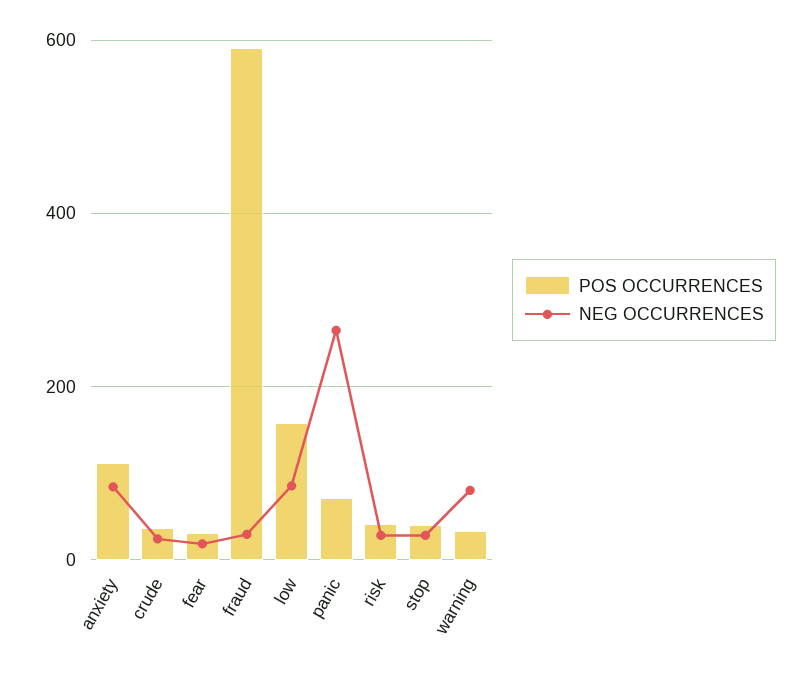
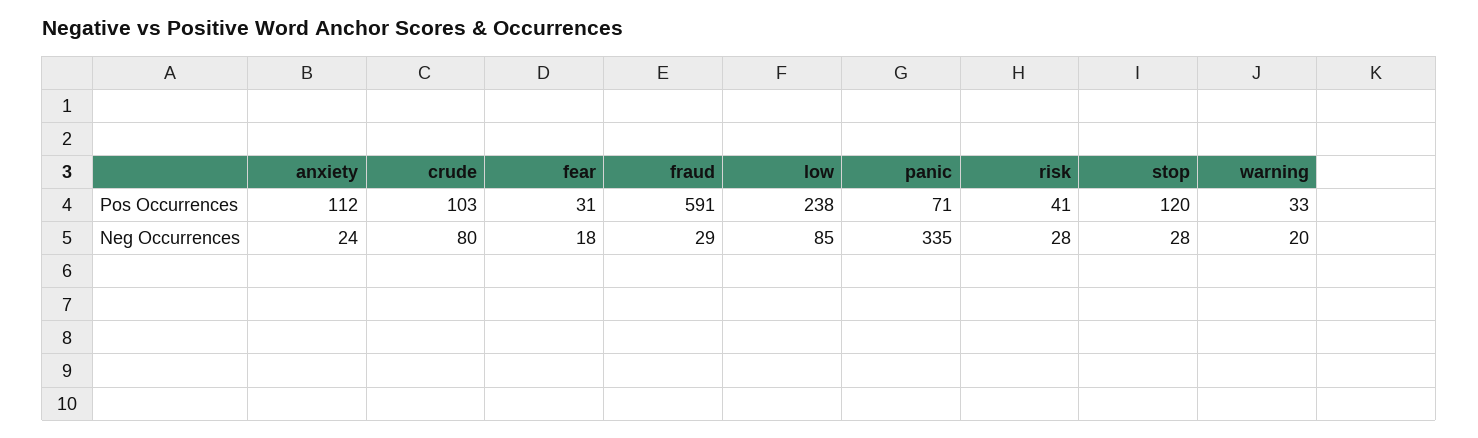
NEG OCCURRENCES, anxiety: 80 -> 24
POS OCCURRENCES, crude: 40 -> 103
NEG OCCURRENCES, crude: 20 -> 80
POS OCCURRENCES, low: 160 -> 238
NEG OCCURRENCES, panic: 260 -> 335
POS OCCURRENCES, stop: 40 -> 120
NEG OCCURRENCES, warning: 80 -> 20

